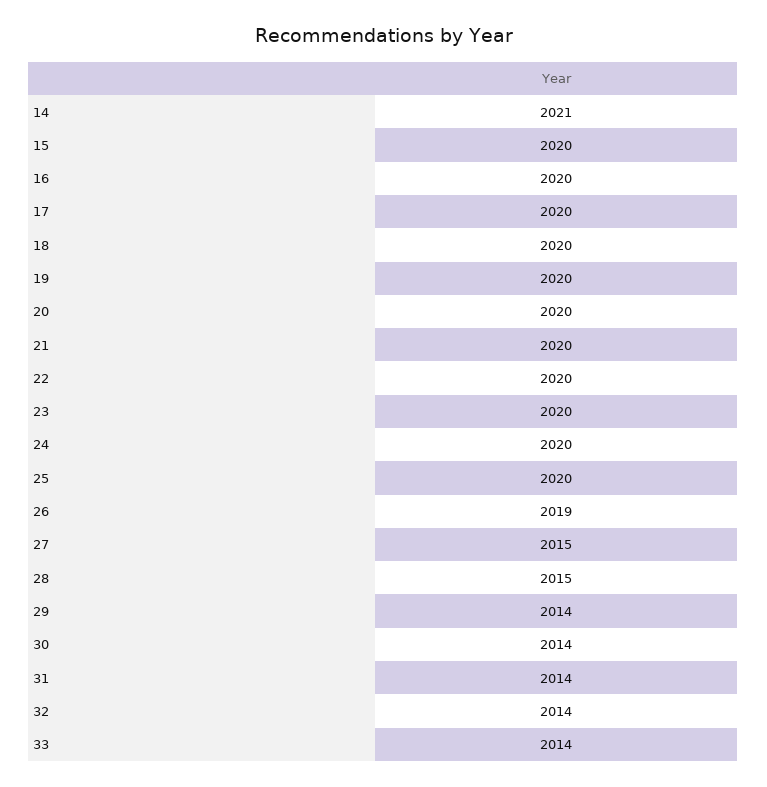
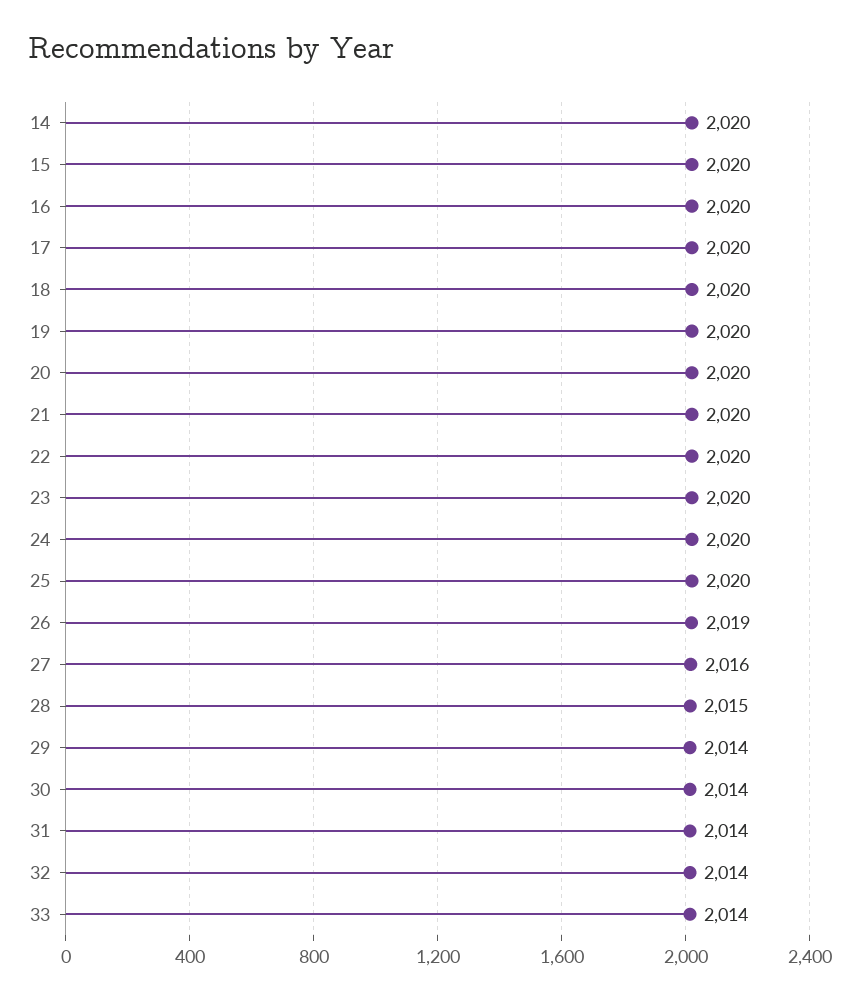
14: 2021 -> 2020
27: 2015 -> 2016

